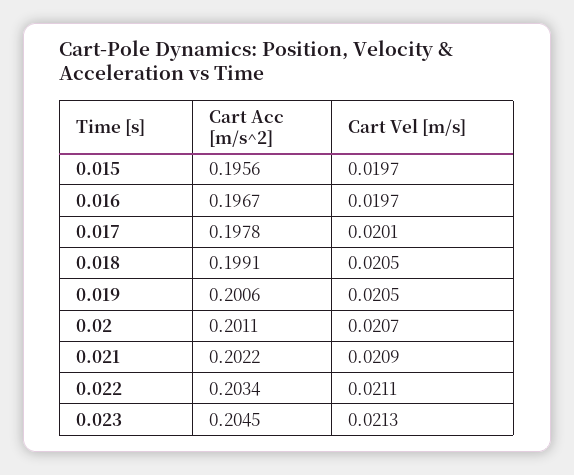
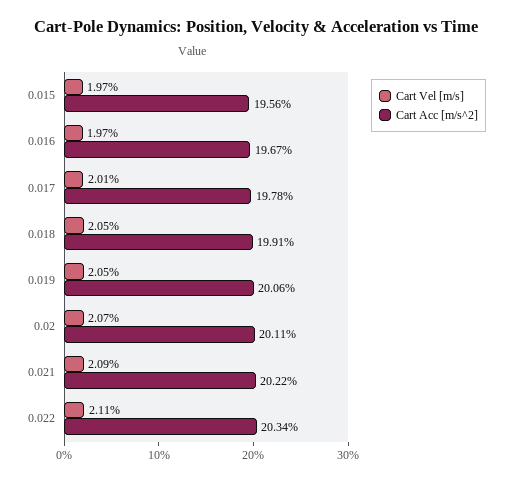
Cart Acc [m/s^2], 0.023: 0.2045 -> none
Cart Vel [m/s], 0.023: 0.0213 -> none

